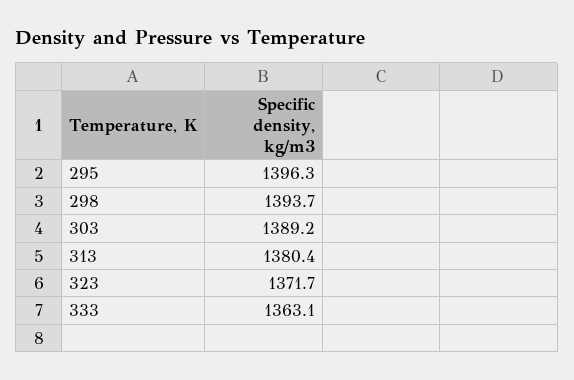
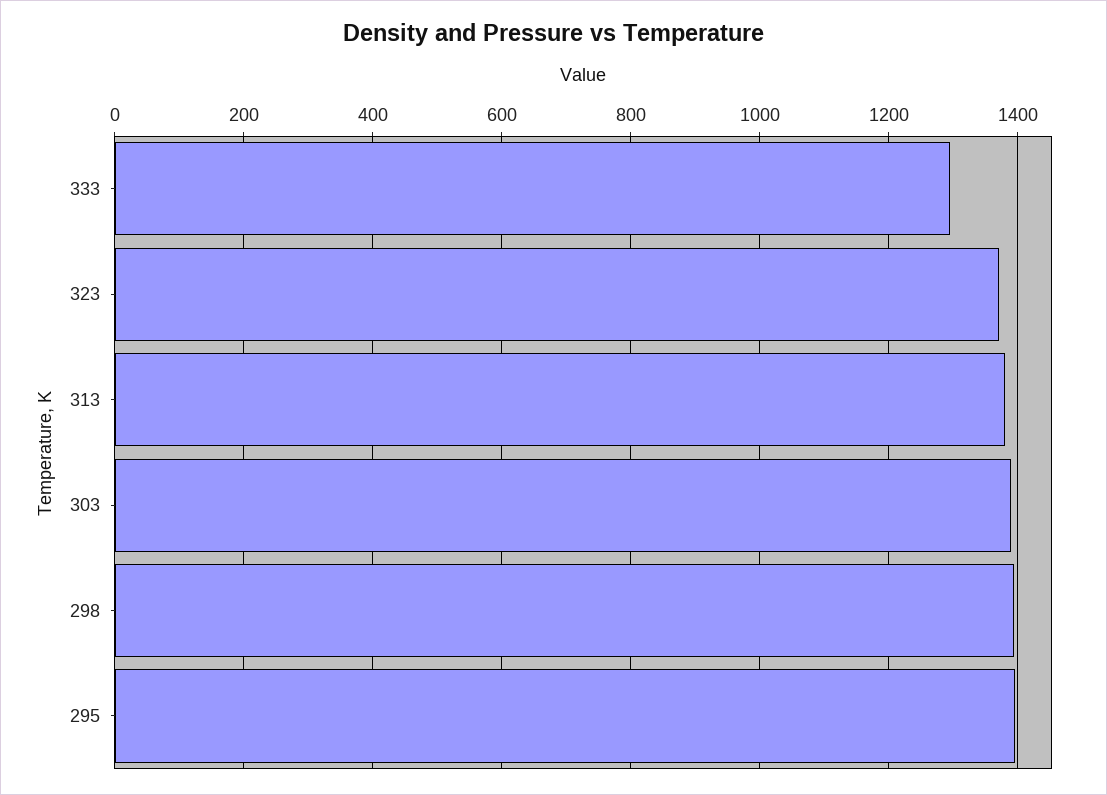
333: 1363.1 -> 1300

